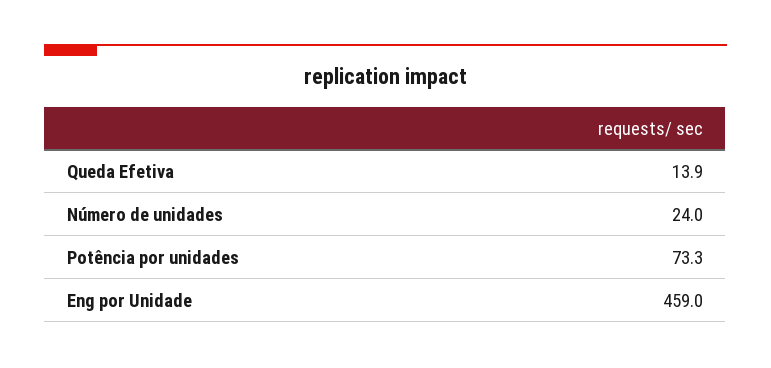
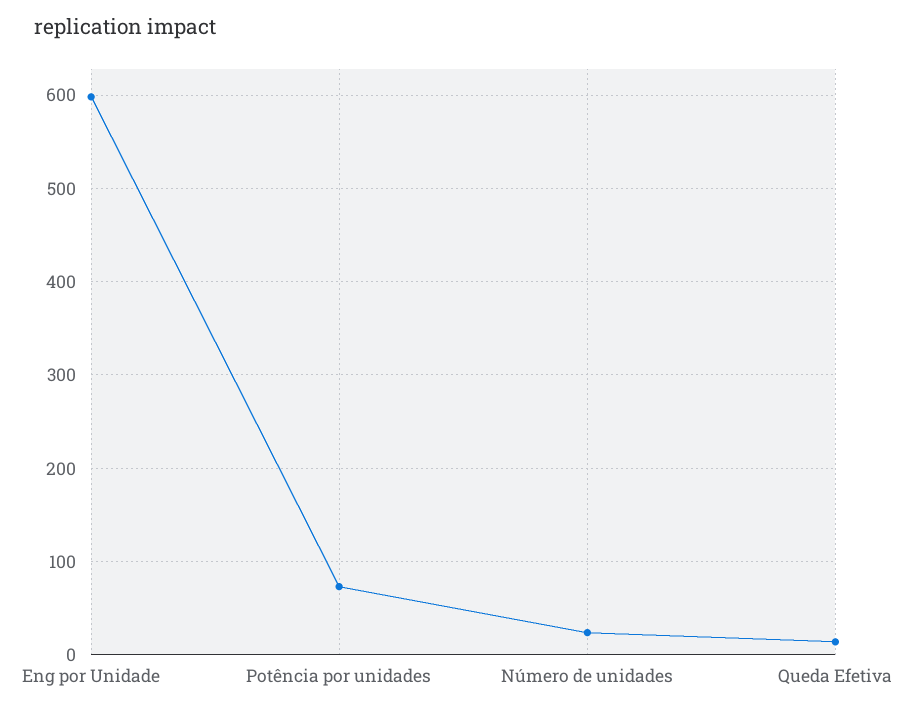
Eng por Unidade: 459 -> 600

